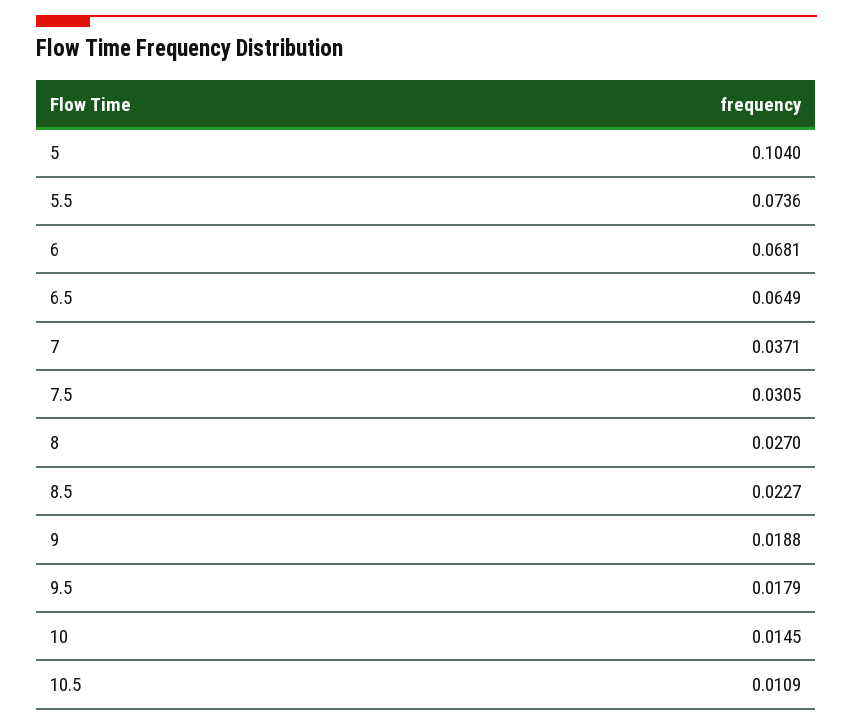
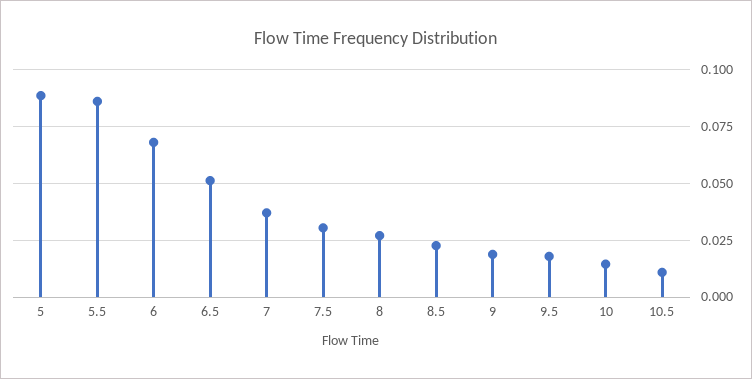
5: 0.104 -> 0.09
5.5: 0.0736 -> 0.085
6.5: 0.0649 -> 0.05

